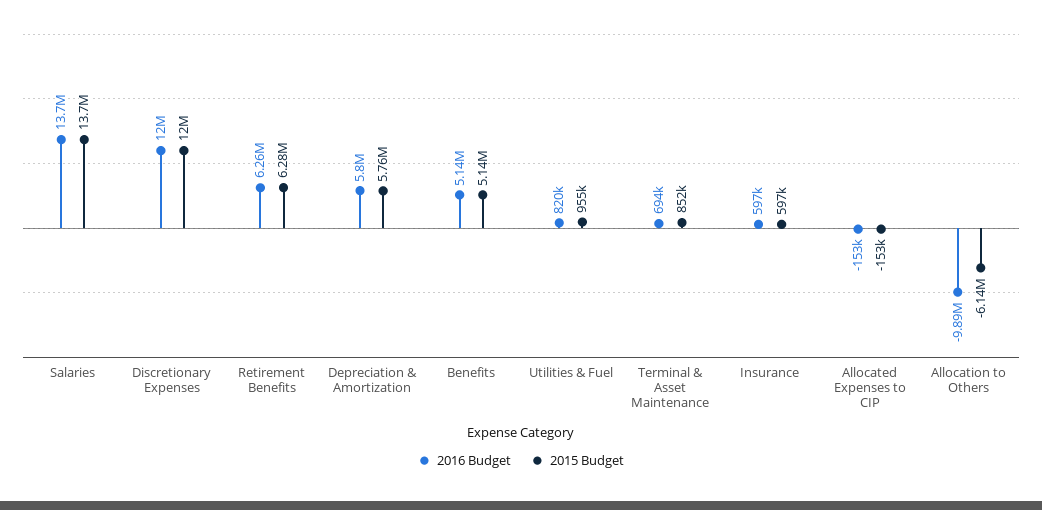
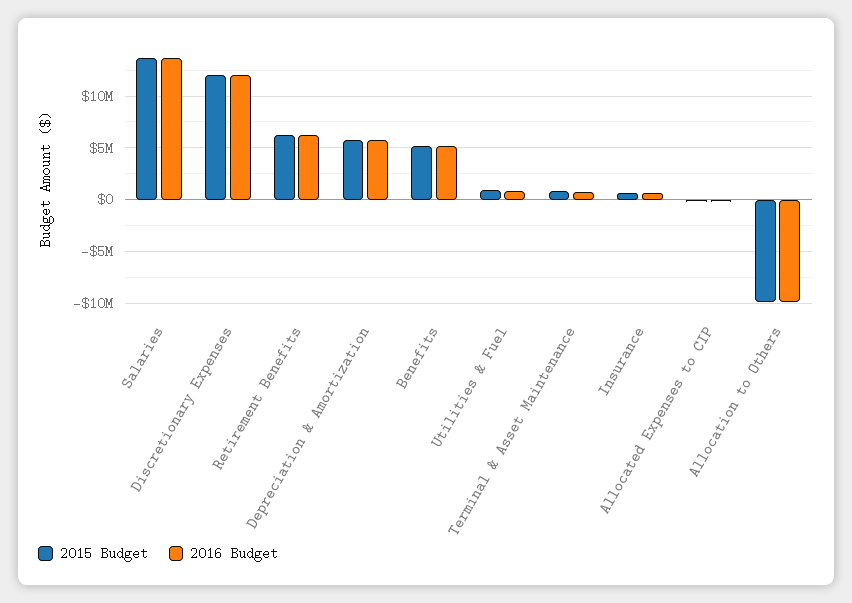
2015 Budget, Allocation to Others: -6140000 -> -10000000

